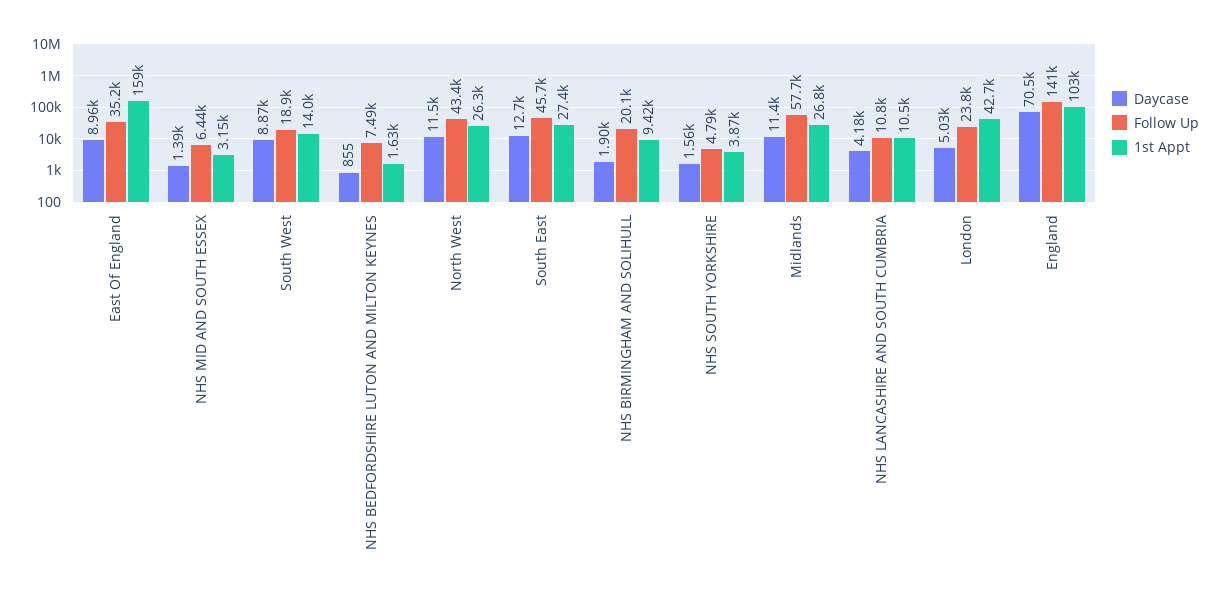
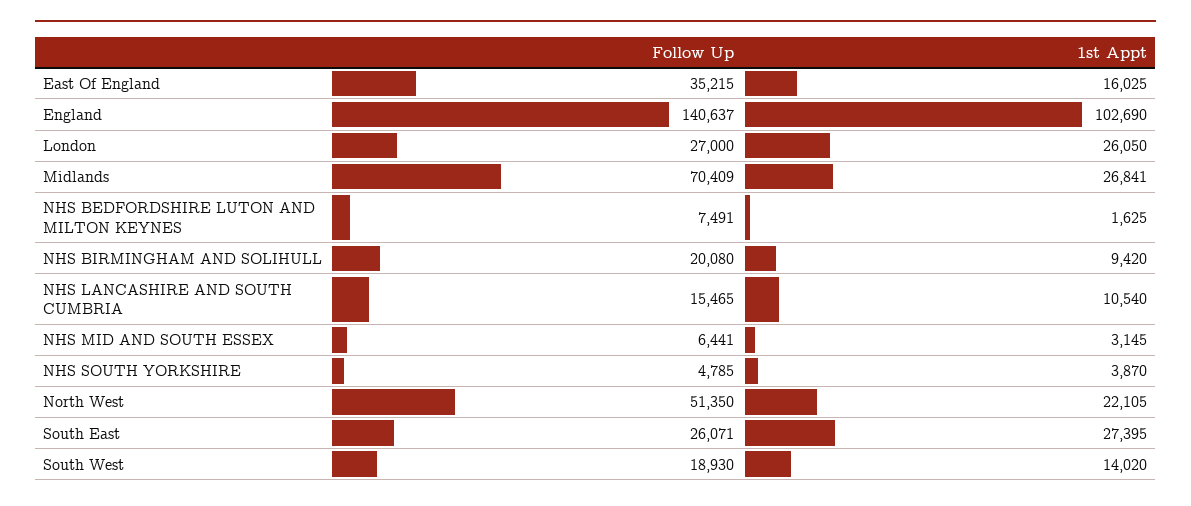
Daycase, East Of England: 8960 -> none
1st Appt, East Of England: 159000 -> 16025
Daycase, NHS MID AND SOUTH ESSEX: 1390 -> none
Daycase, South West: 8870 -> none
Daycase, NHS BEDFORDSHIRE LUTON AND MILTON KEYNES: 855 -> none
Daycase, North West: 11500 -> none
Follow Up, North West: 43400 -> 51350
1st Appt, North West: 26300 -> 22105
Daycase, South East: 12700 -> none
Follow Up, South East: 45700 -> 26071
Daycase, NHS BIRMINGHAM AND SOLIHULL: 1900 -> none
Daycase, NHS SOUTH YORKSHIRE: 1560 -> none
Daycase, Midlands: 11400 -> none
Follow Up, Midlands: 57700 -> 70409
Daycase, NHS LANCASHIRE AND SOUTH CUMBRIA: 4180 -> none
Follow Up, NHS LANCASHIRE AND SOUTH CUMBRIA: 10800 -> 15465
Daycase, London: 5030 -> none
Follow Up, London: 23800 -> 27000
1st Appt, London: 42700 -> 26050
Daycase, England: 70500 -> none

